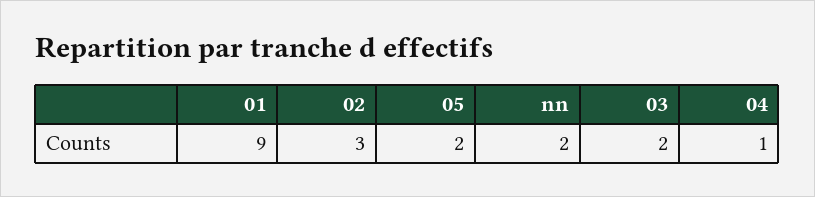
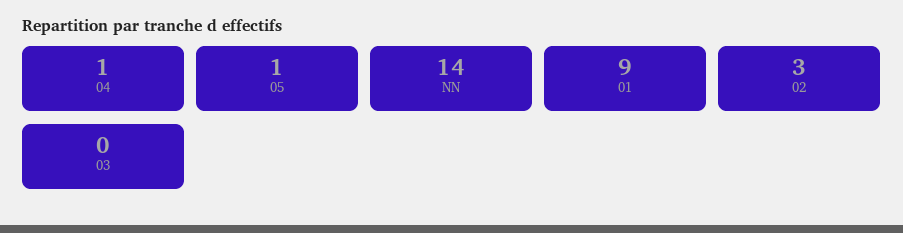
05: 2 -> 1
nn: 2 -> 14
03: 2 -> 0

